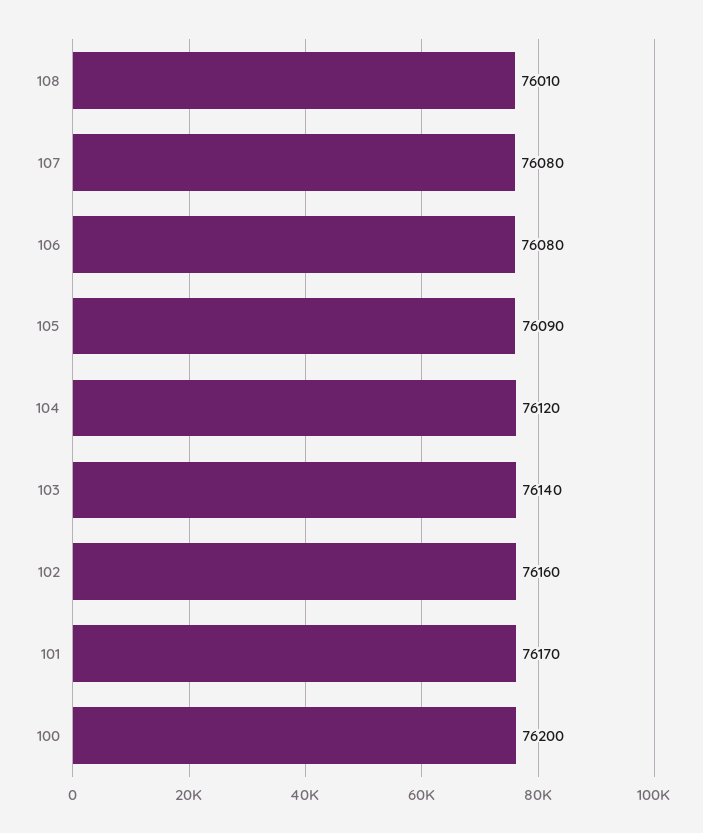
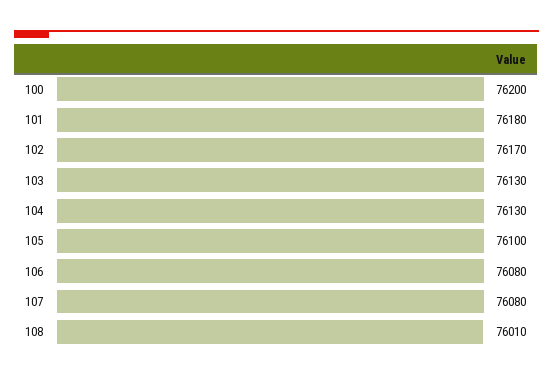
105: 76090 -> 76100
104: 76120 -> 76130
103: 76140 -> 76130
102: 76160 -> 76170
101: 76170 -> 76180

